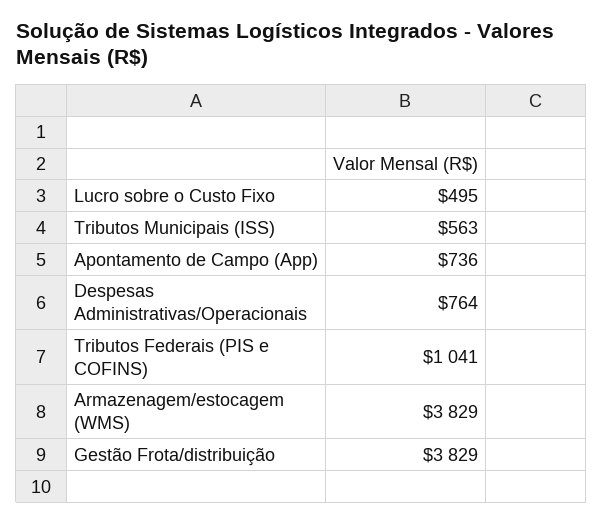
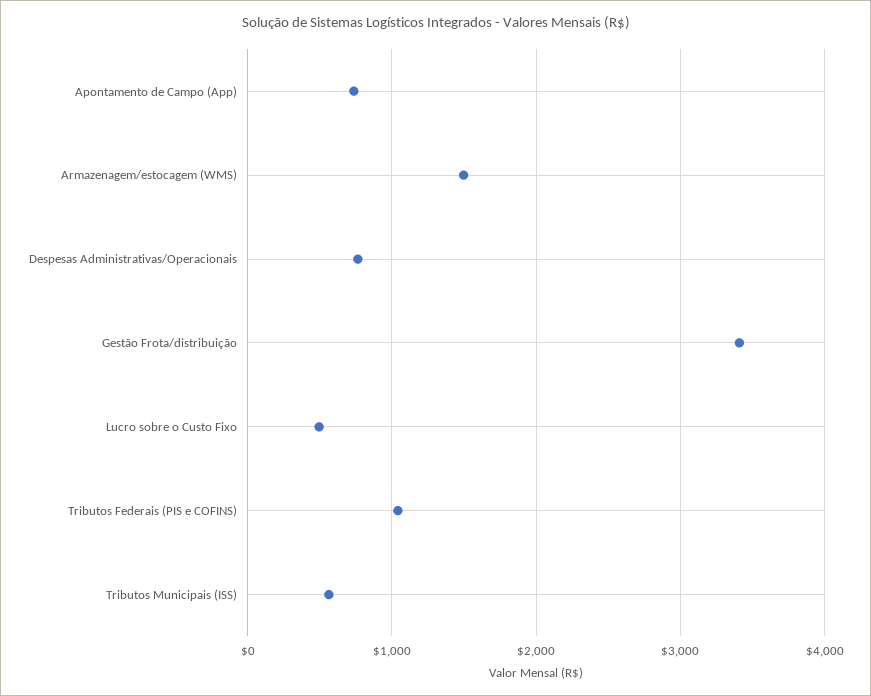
Armazenagem/estocagem (WMS): 3829 -> 1500
Gestão Frota/distribuição: 3829 -> 3400

